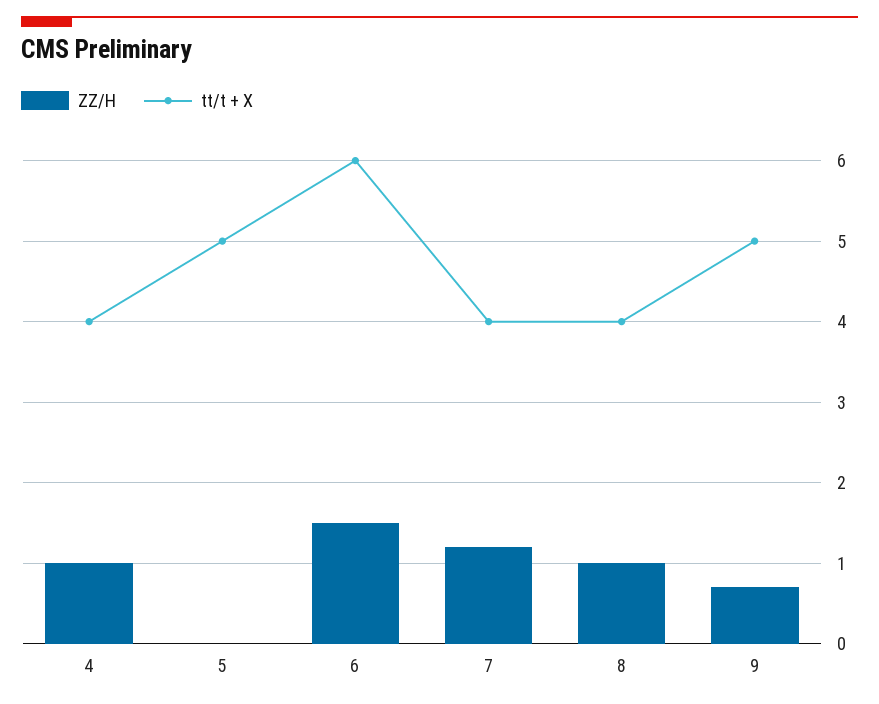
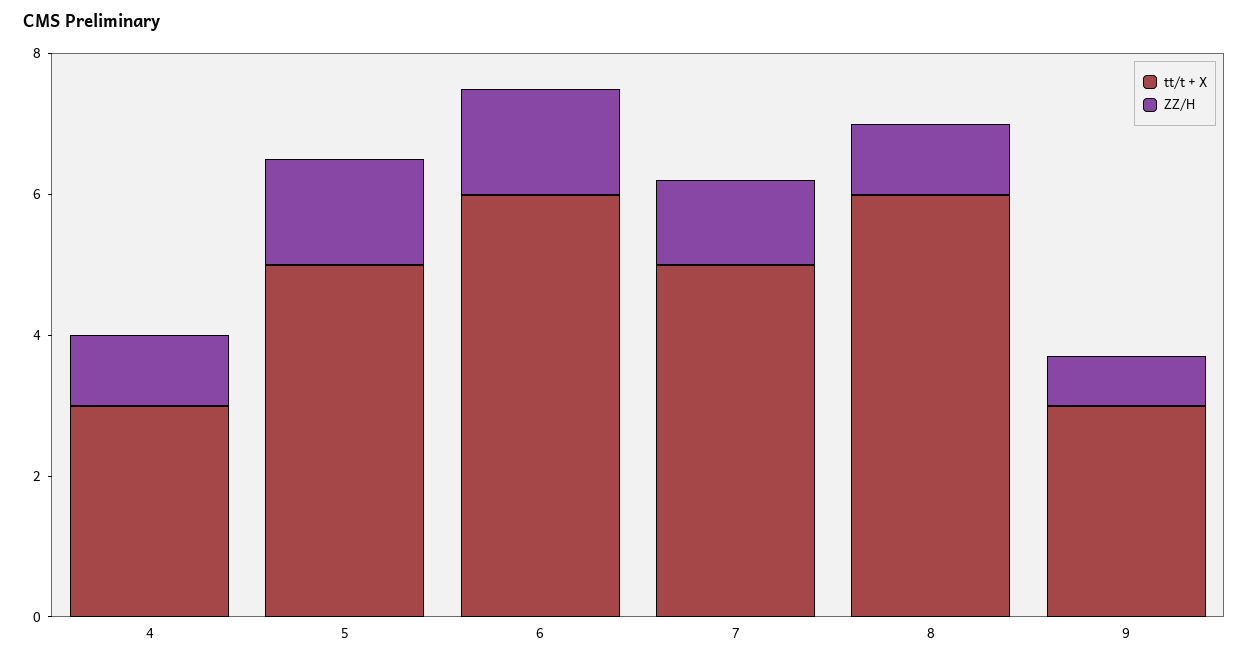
tt/t + X, 4: 4 -> 3
ZZ/H, 5: 0 -> 1.5
tt/t + X, 7: 4 -> 5
tt/t + X, 8: 4 -> 6
tt/t + X, 9: 5 -> 3

